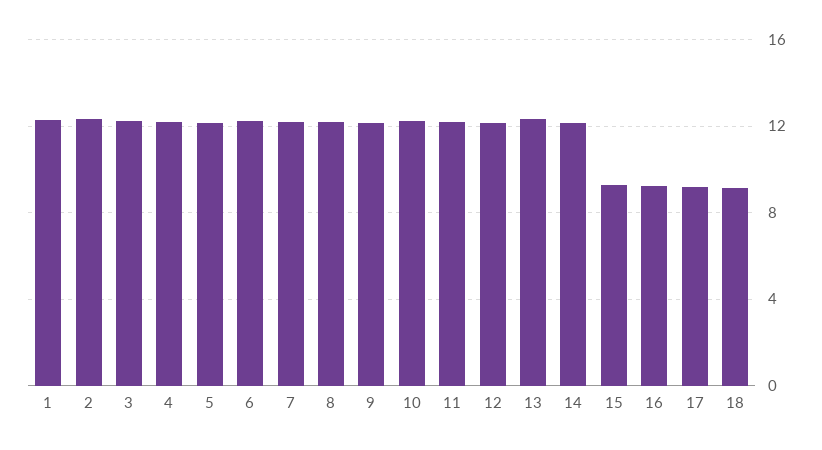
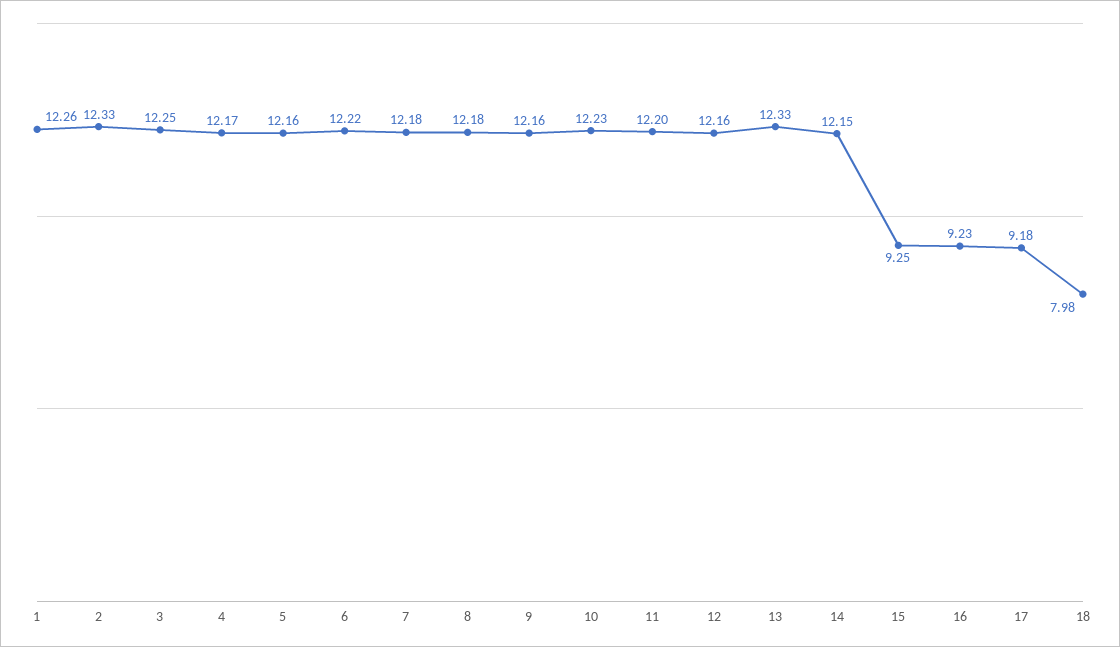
18: 9 -> 7.98

